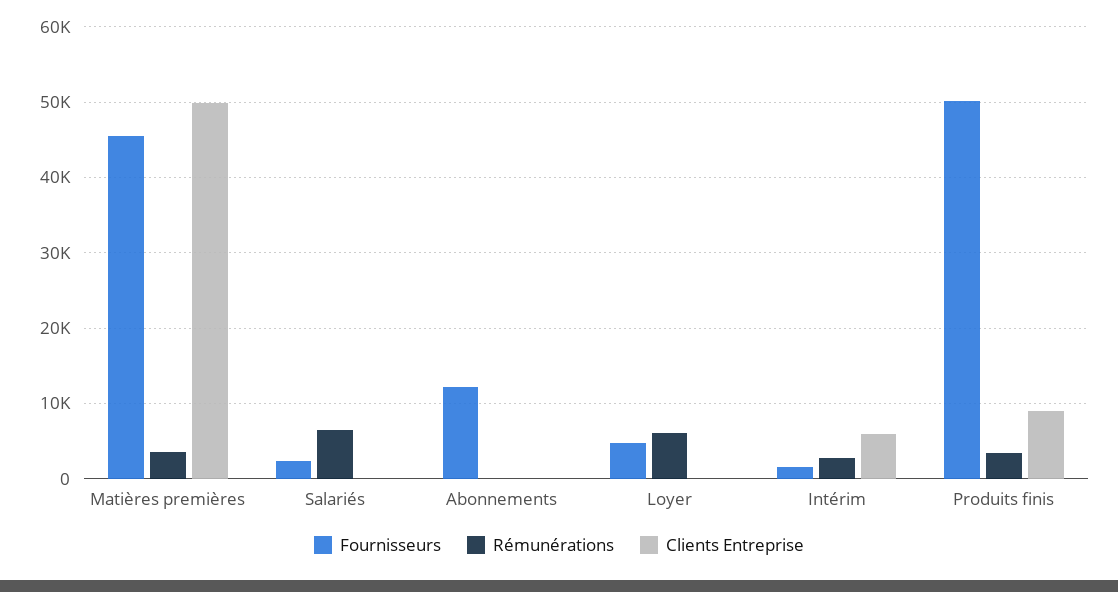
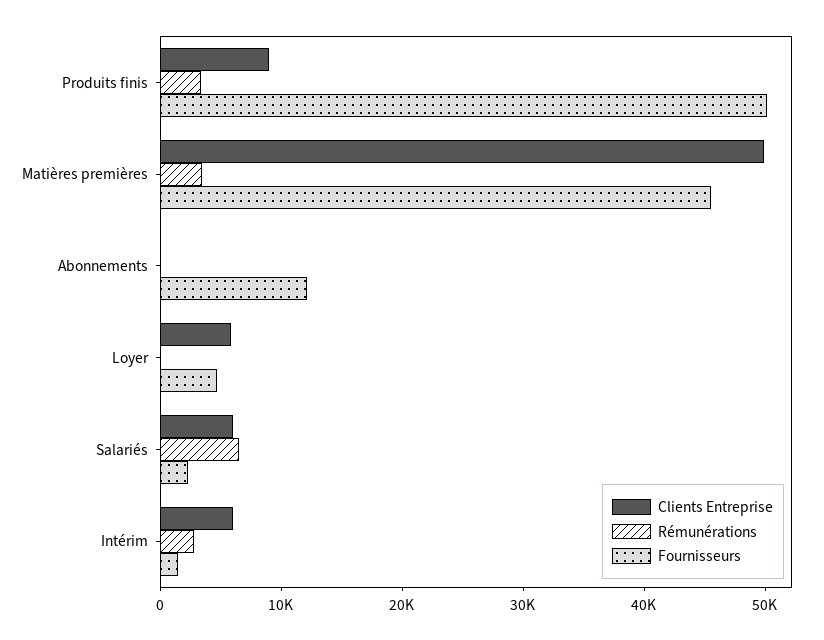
Clients Entreprise, Salariés: 0 -> 6000
Rémunérations, Loyer: 6000 -> 0
Clients Entreprise, Loyer: 0 -> 6000

